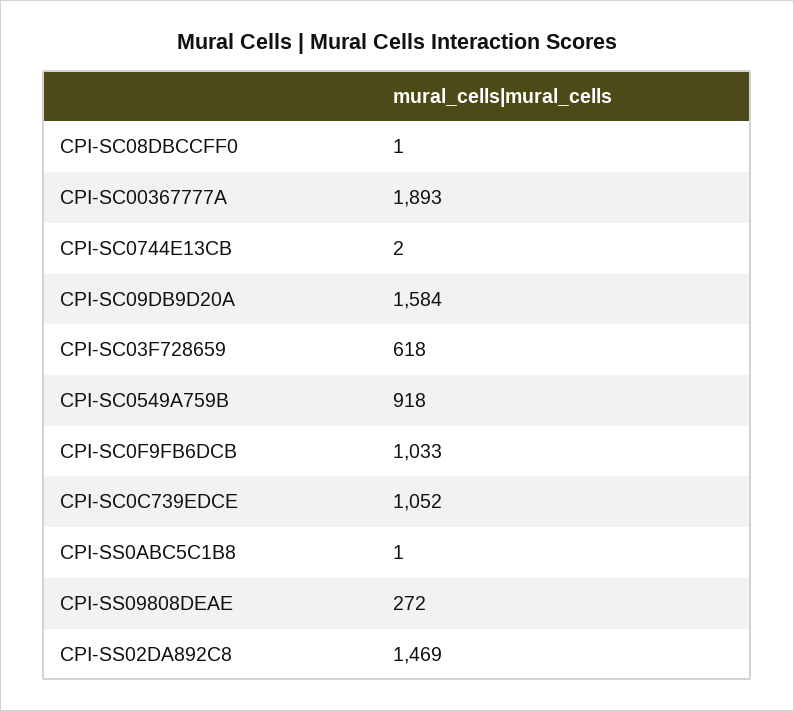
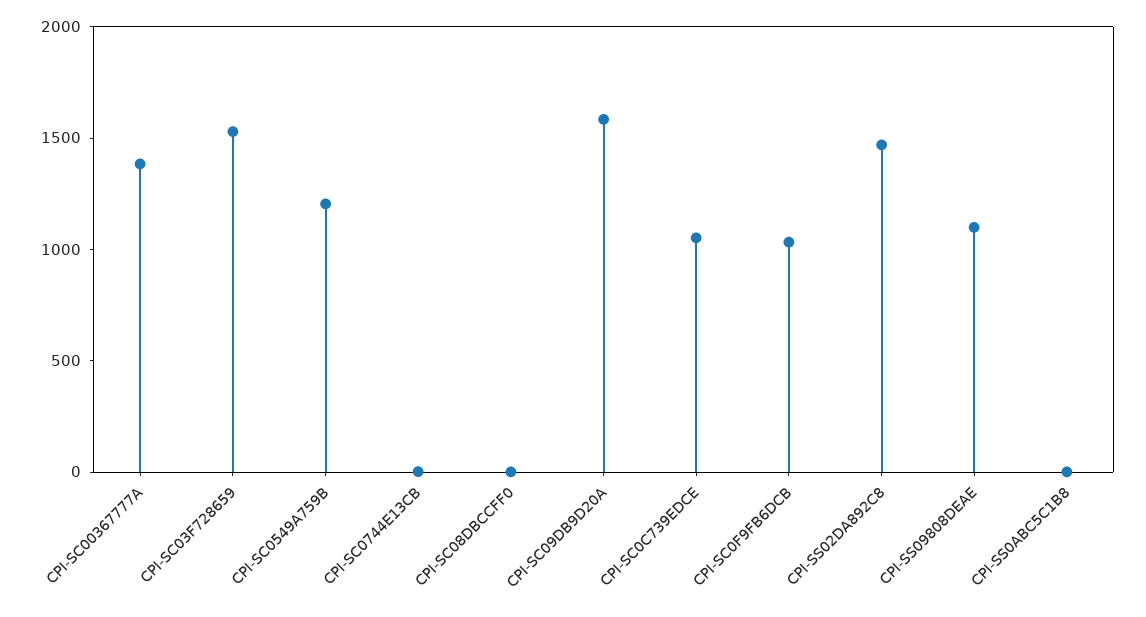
CPI-SC00367777A: 1893 -> 1400
CPI-SC03F728659: 618 -> 1500
CPI-SC0549A759B: 918 -> 1200
CPI-SS09808DEAE: 272 -> 1100

